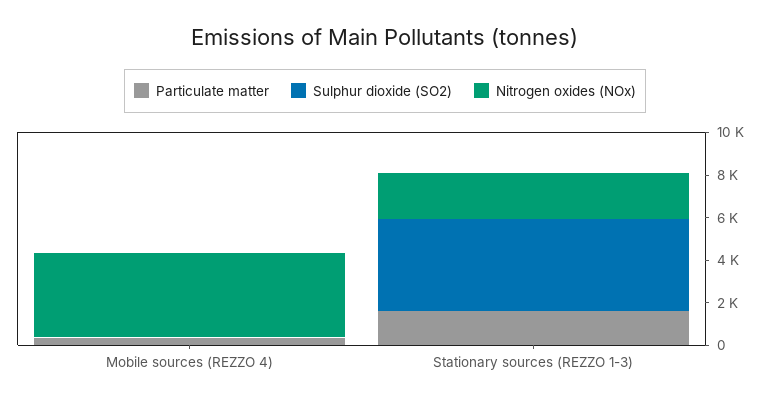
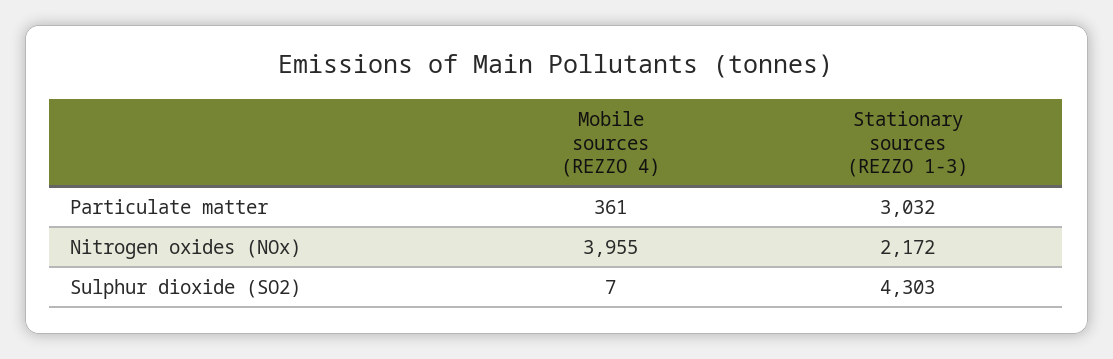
Particulate matter, Stationary sources (REZZO 1-3): 1500 -> 3032

